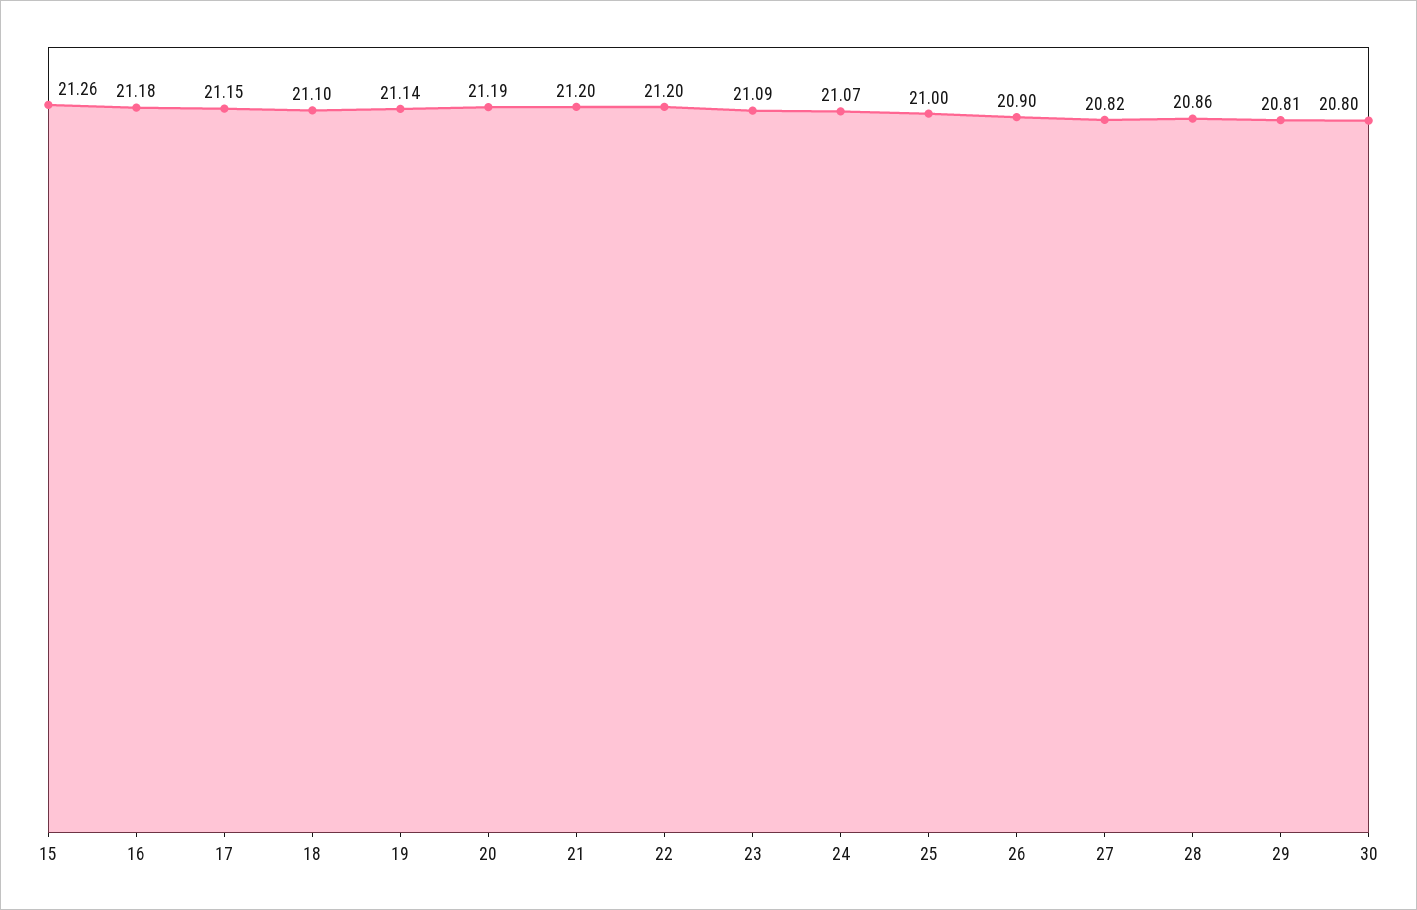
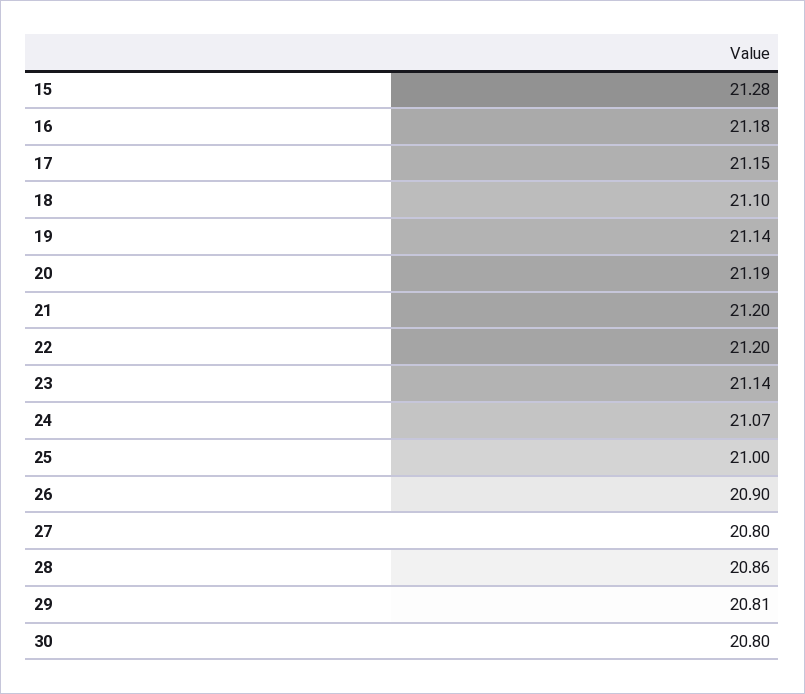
15: 21.26 -> 21.28
23: 21.09 -> 21.14
27: 20.82 -> 20.8

